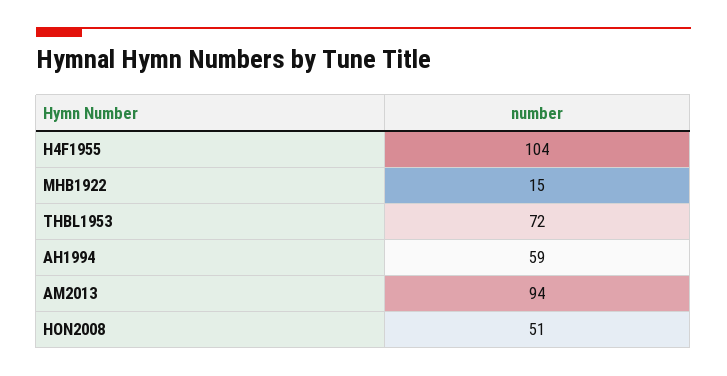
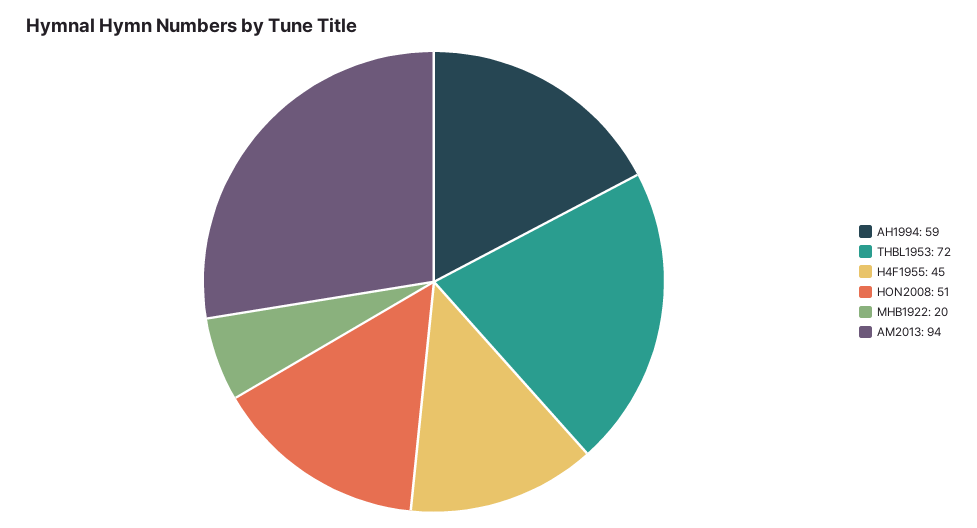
H4F1955: 104 -> 45
MHB1922: 15 -> 20

